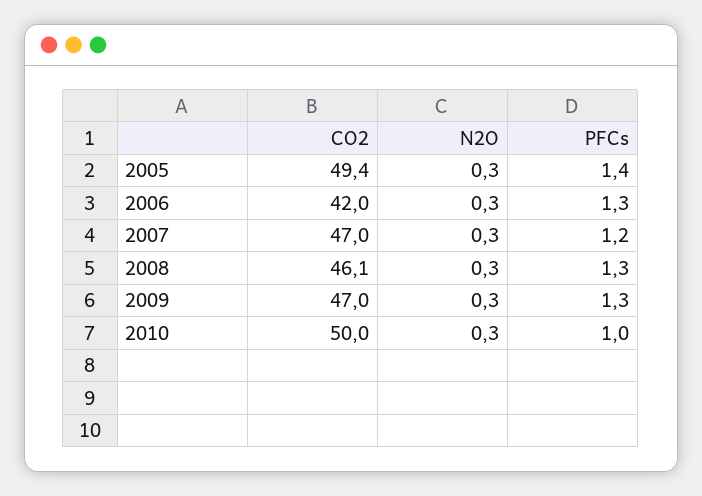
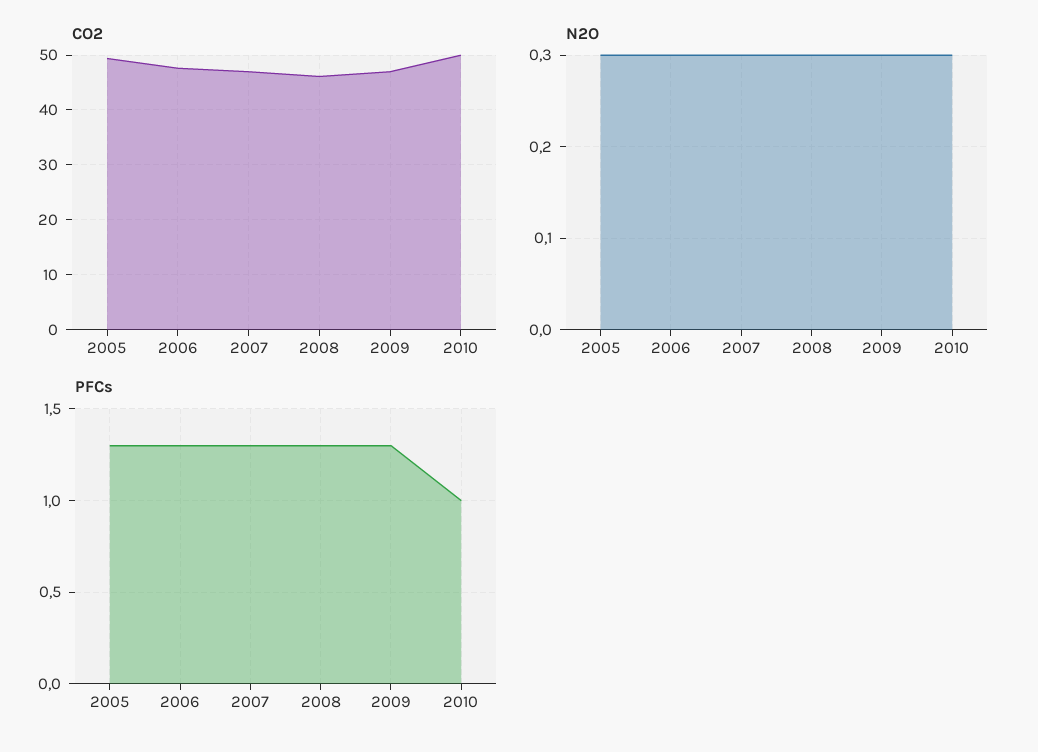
PFCs, 2005: 1.4 -> 1.3
CO2, 2006: 42 -> 48
PFCs, 2007: 1.2 -> 1.3

